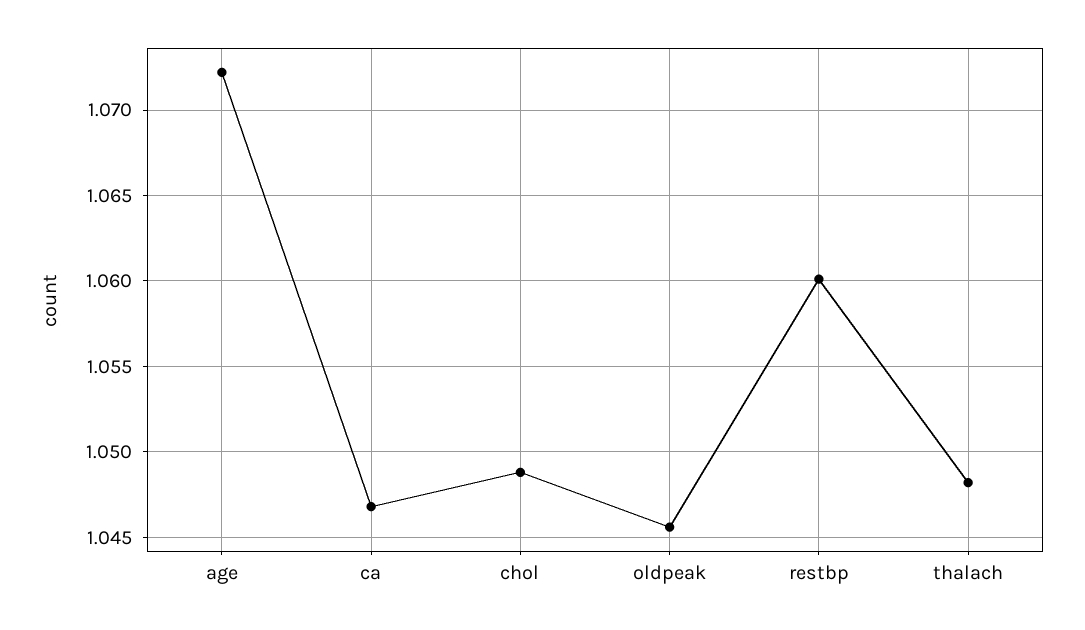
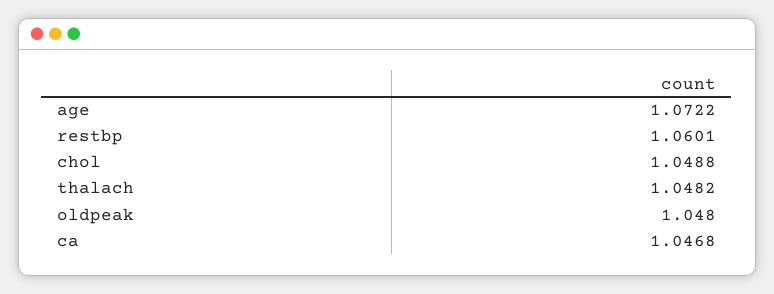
oldpeak: 1.0455 -> 1.048

